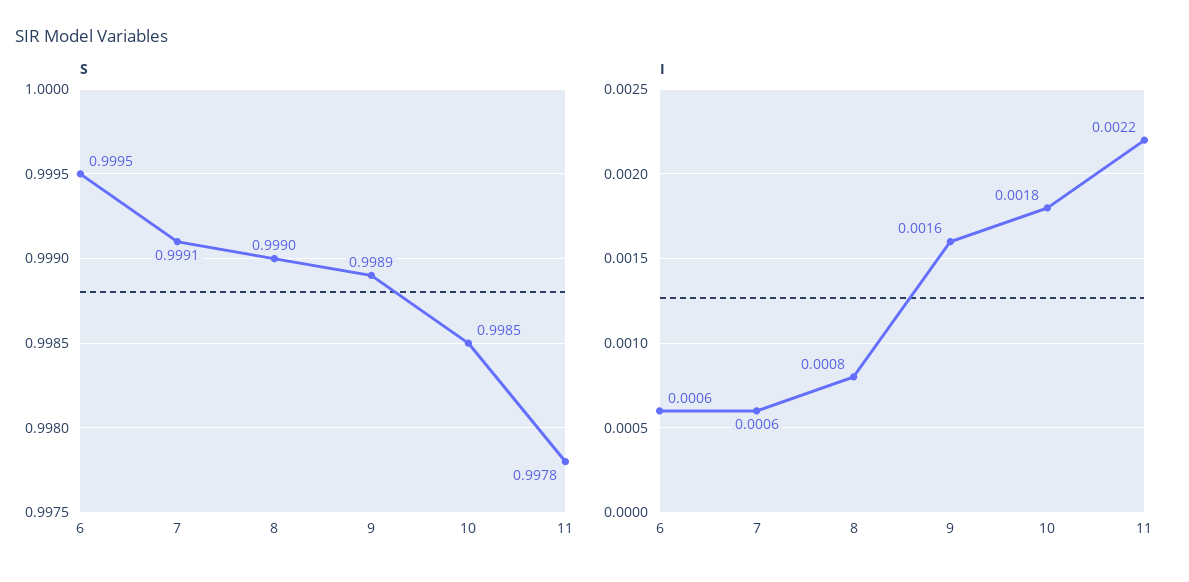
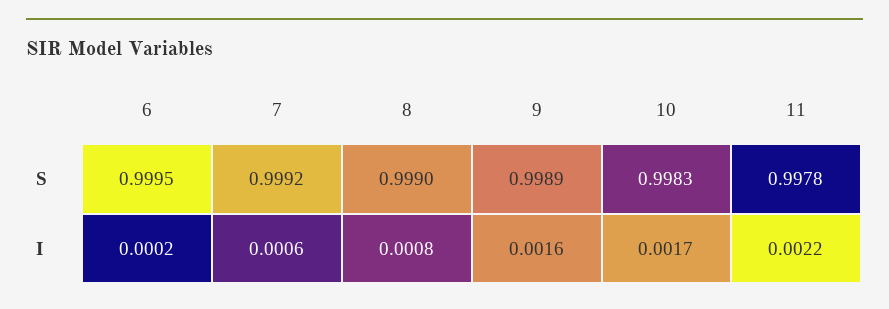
S, 7: 0.9991 -> 0.9992
S, 10: 0.9985 -> 0.9983
I, 6: 0.0006 -> 0.0002
I, 10: 0.0018 -> 0.0017

